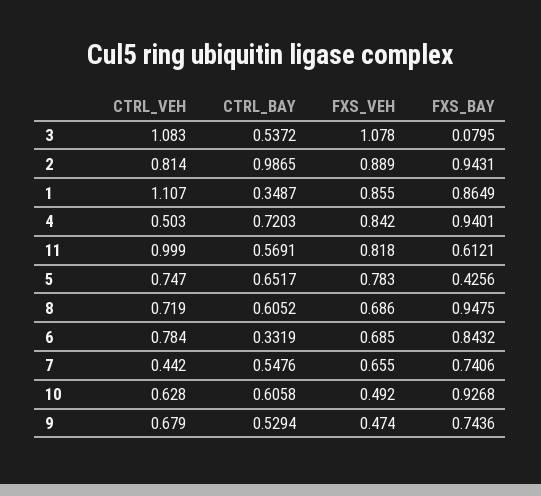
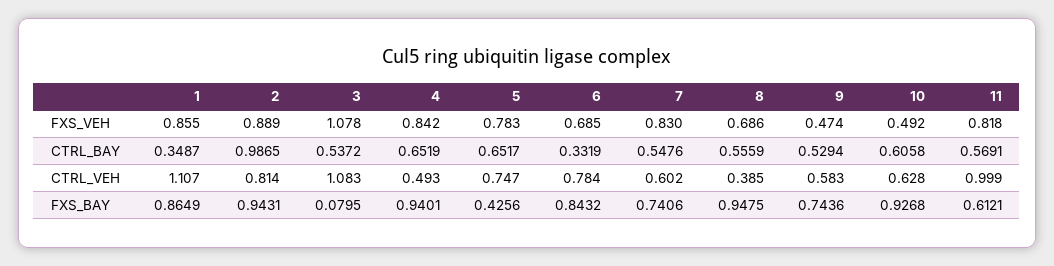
CTRL_VEH, 4: 0.503 -> 0.493
CTRL_BAY, 4: 0.7203 -> 0.6519
CTRL_VEH, 8: 0.719 -> 0.385
CTRL_BAY, 8: 0.6052 -> 0.5559
CTRL_VEH, 7: 0.442 -> 0.602
FXS_VEH, 7: 0.655 -> 0.83
CTRL_VEH, 9: 0.679 -> 0.583

